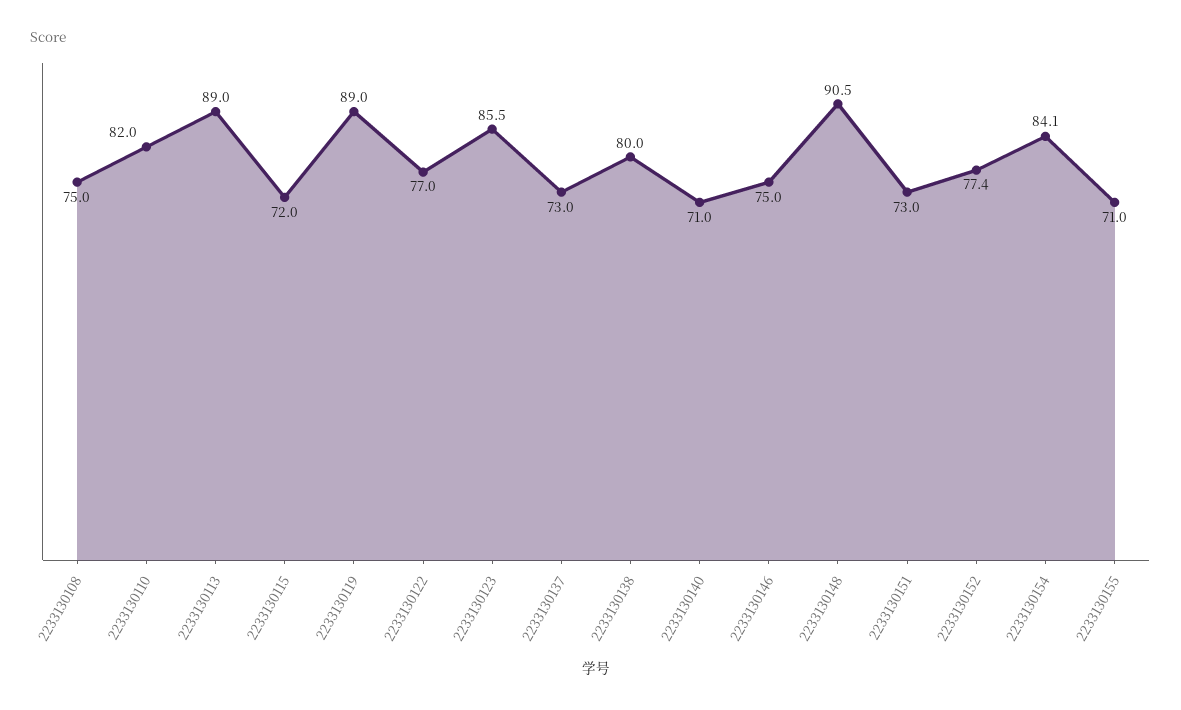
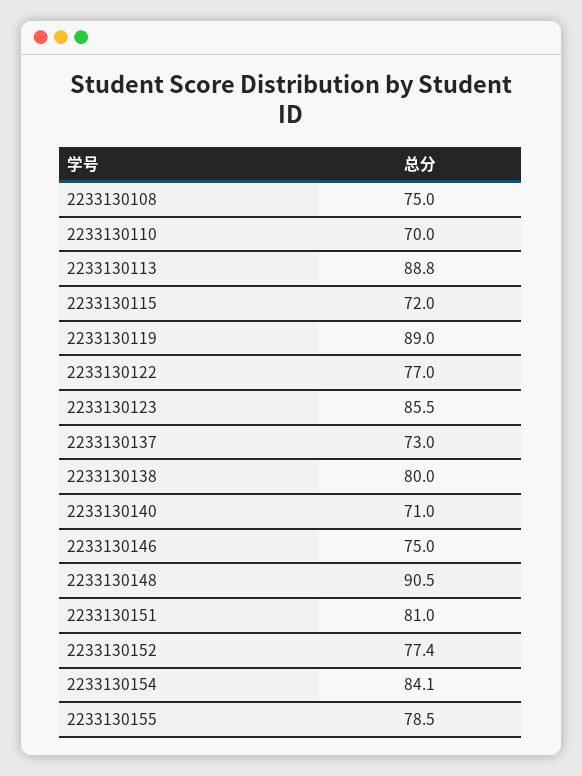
2233130110: 82 -> 70
2233130113: 89 -> 88.8
2233130151: 73 -> 81
2233130155: 71 -> 78.5

